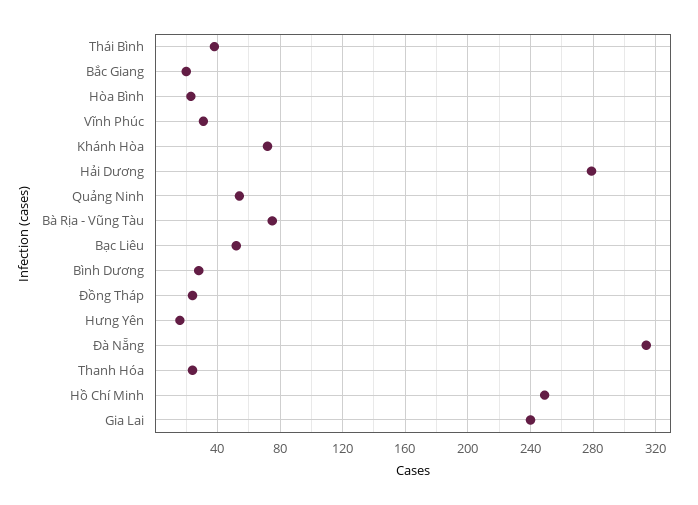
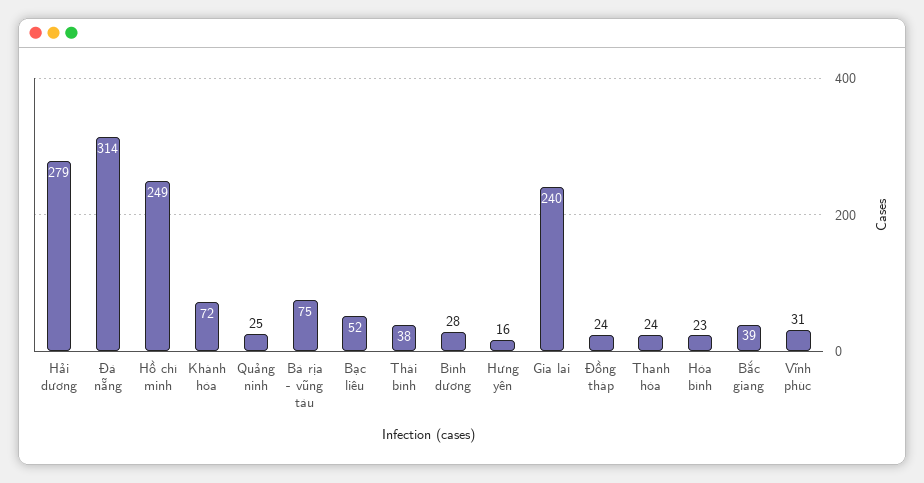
Bắc Giang: 20 -> 39
Quảng Ninh: 55 -> 25

